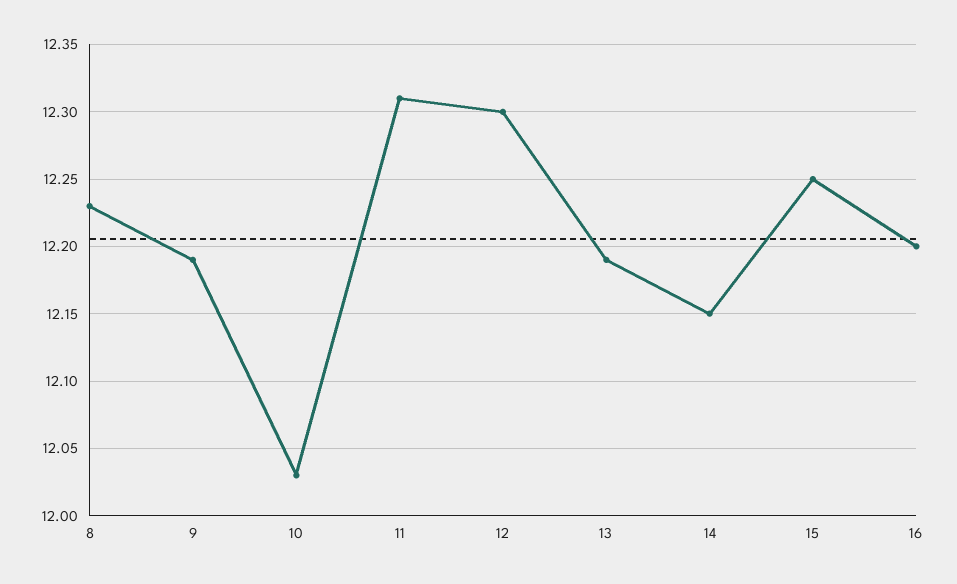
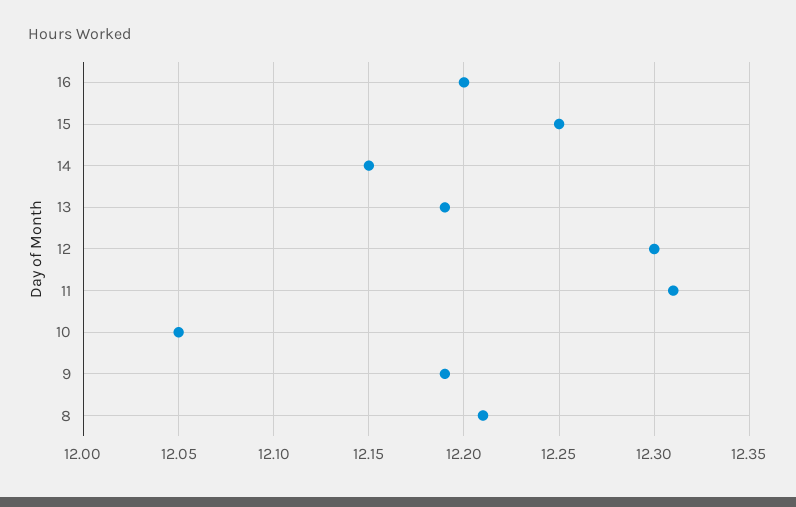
8: 12.23 -> 12.21
10: 12.03 -> 12.05

